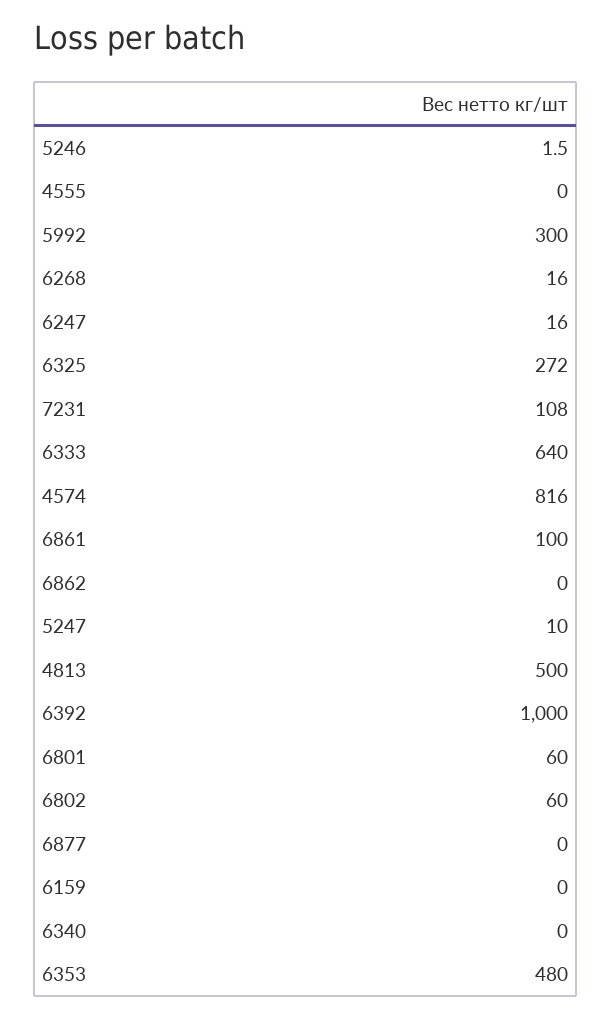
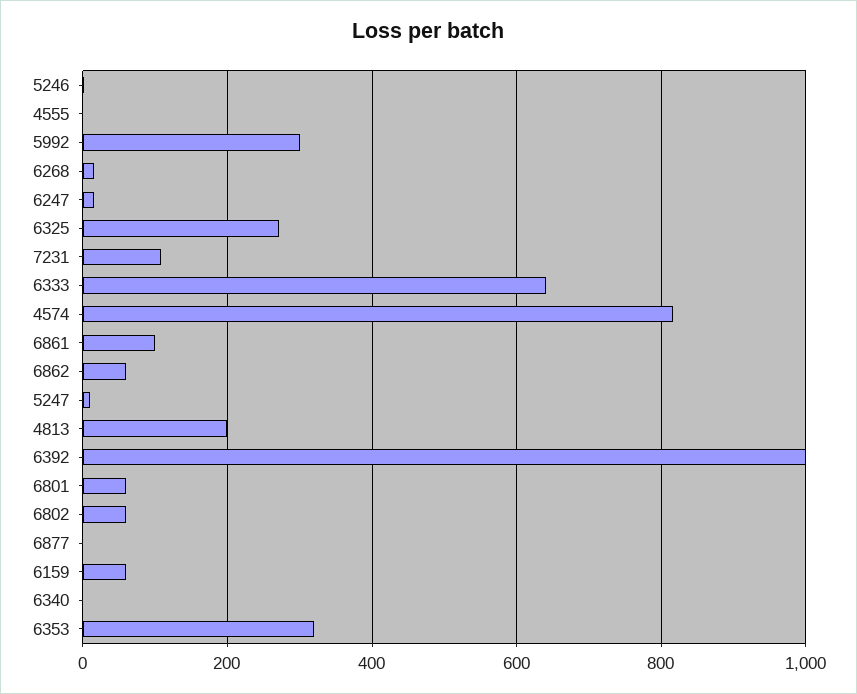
6862: 0 -> 60
4813: 500 -> 200
6159: 0 -> 60
6353: 480 -> 320

